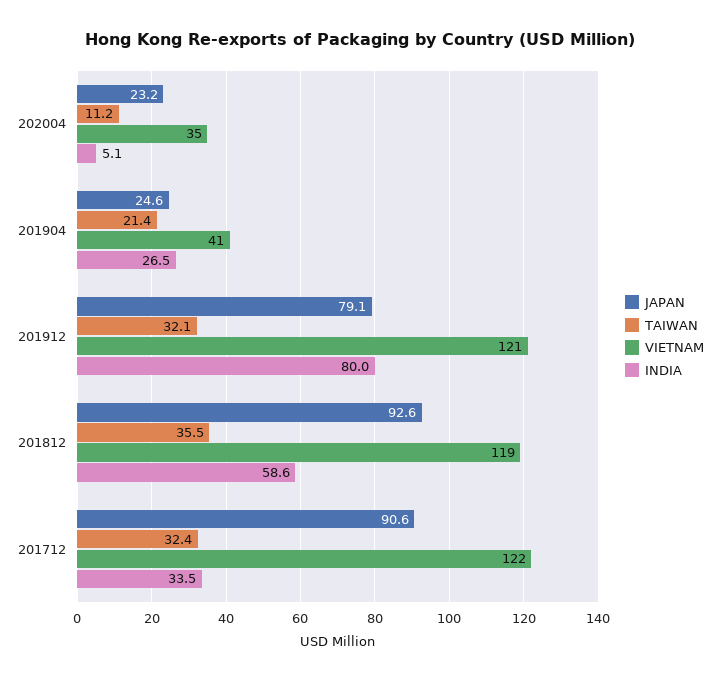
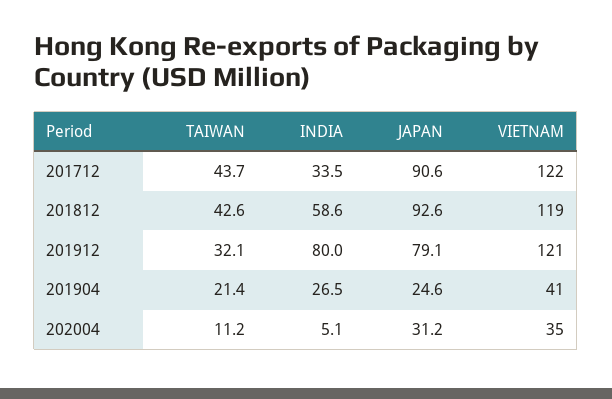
JAPAN, 202004: 23.2 -> 31.2
TAIWAN, 201812: 35.5 -> 42.6
TAIWAN, 201712: 32.4 -> 43.7

